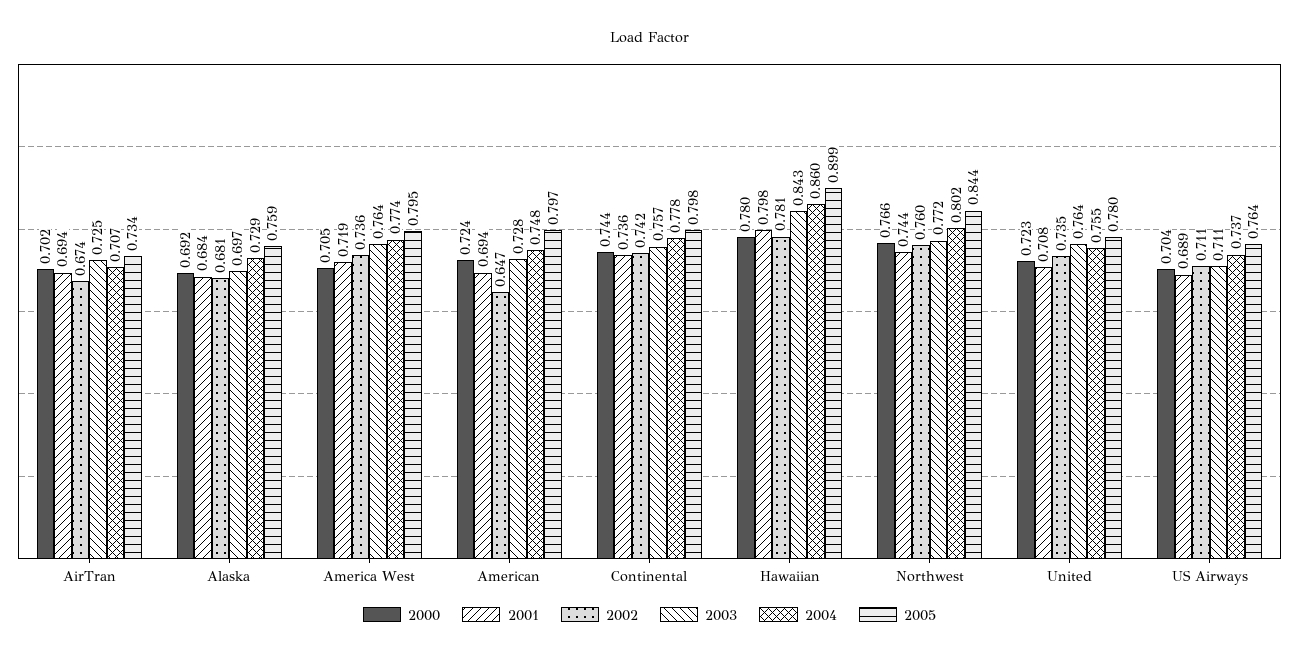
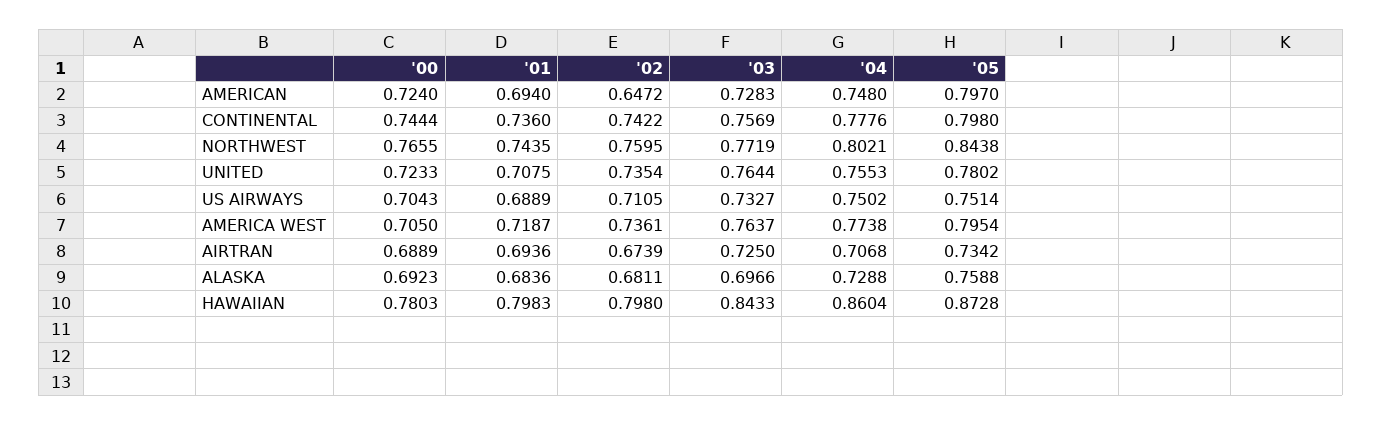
2000, AirTran: 0.702 -> 0.6889
2002, Hawaiian: 0.781 -> 0.798
2005, Hawaiian: 0.899 -> 0.8728
2003, US Airways: 0.711 -> 0.7327
2004, US Airways: 0.737 -> 0.7502
2005, US Airways: 0.764 -> 0.7514

